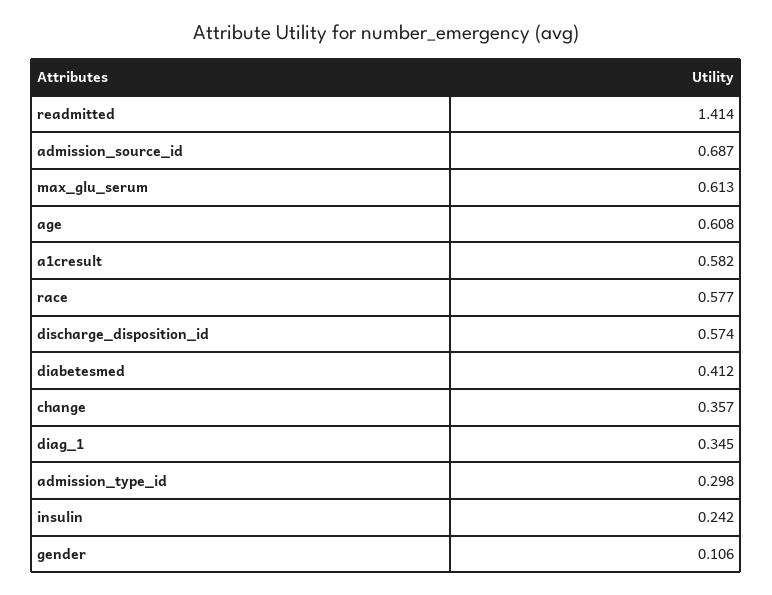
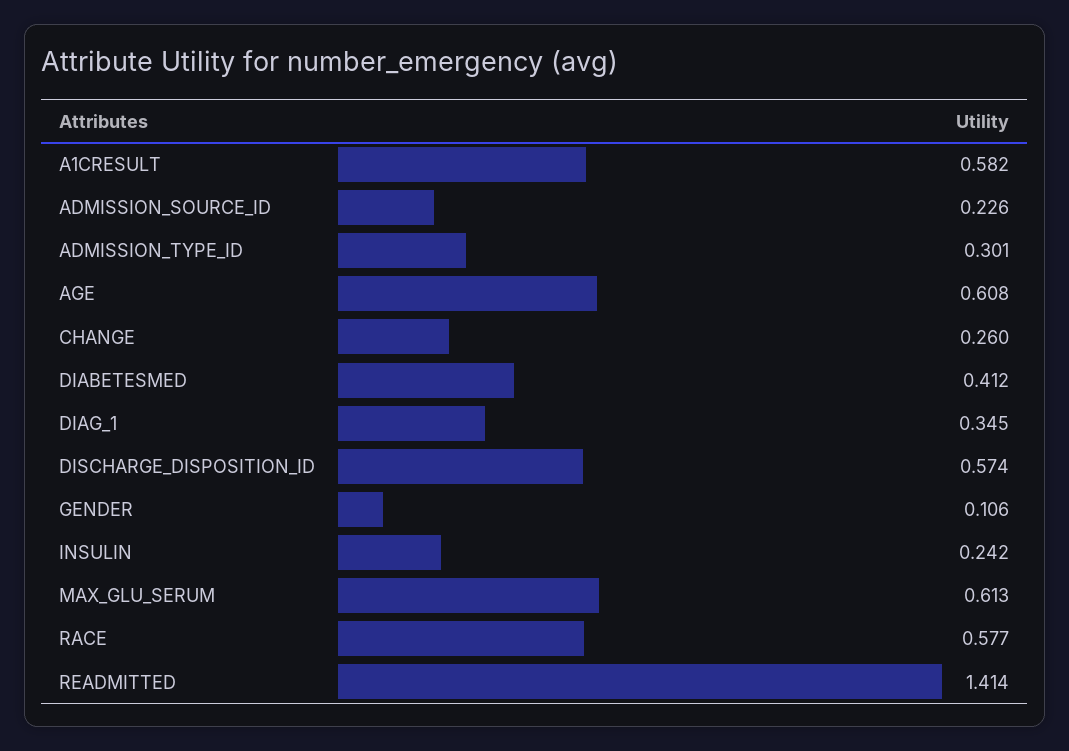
admission_source_id: 0.687 -> 0.226
change: 0.357 -> 0.26
admission_type_id: 0.298 -> 0.301

